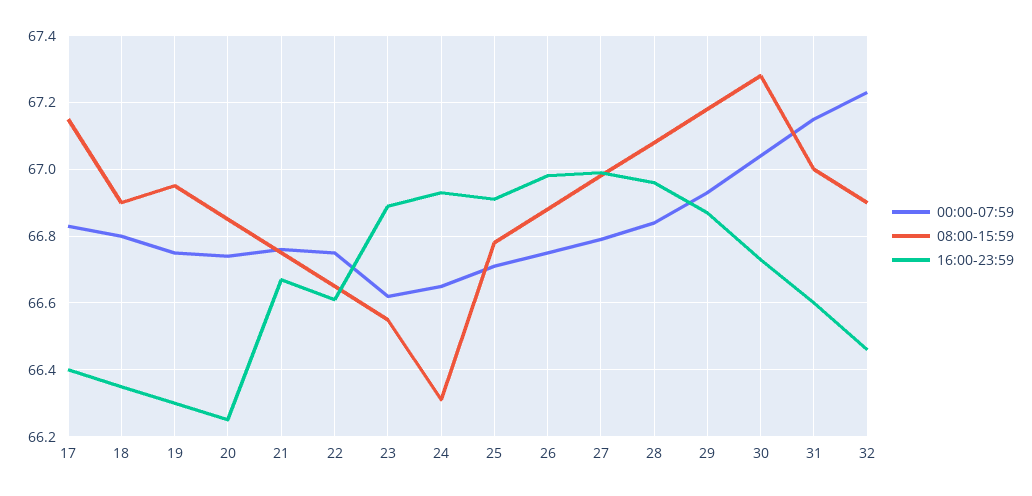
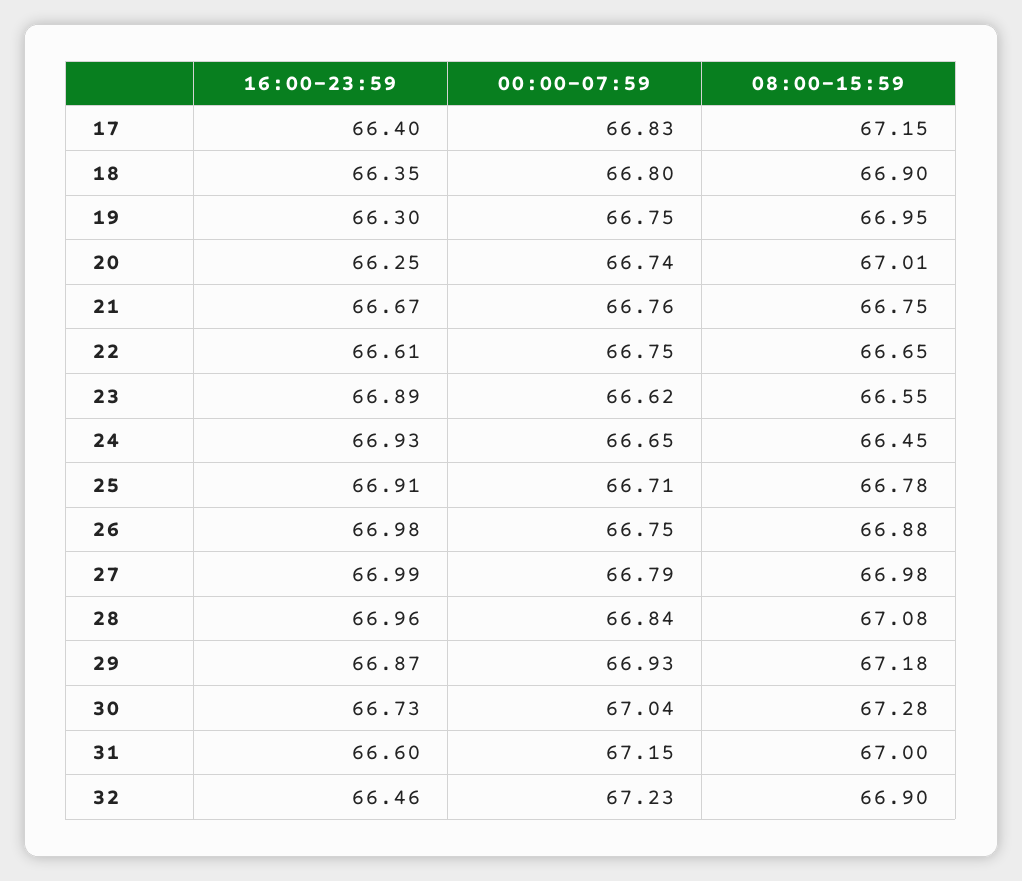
08:00-15:59, 20: 66.85 -> 67.01
08:00-15:59, 24: 66.3 -> 66.45

